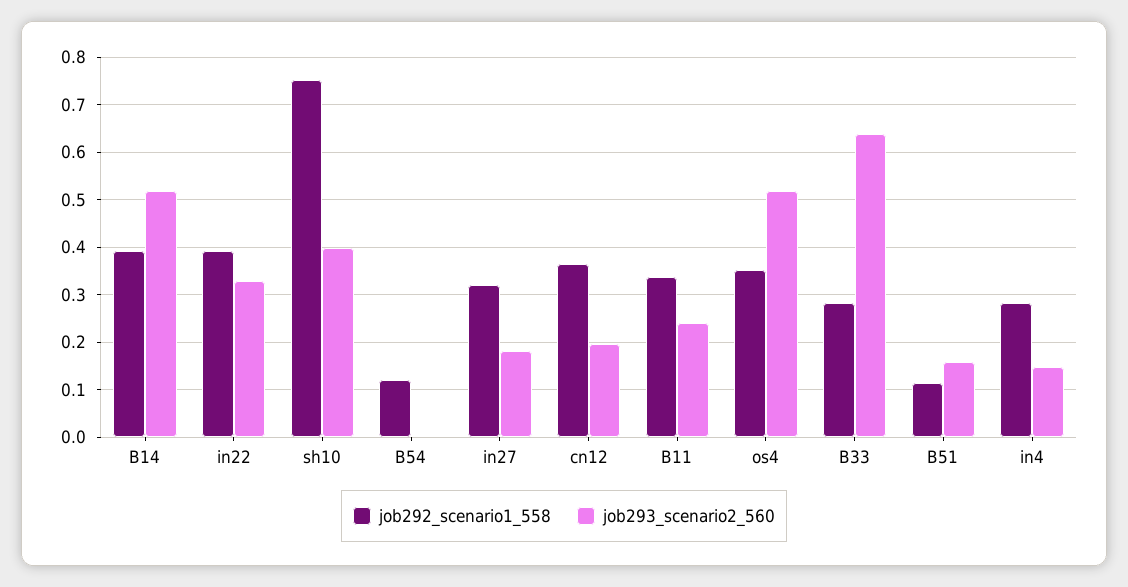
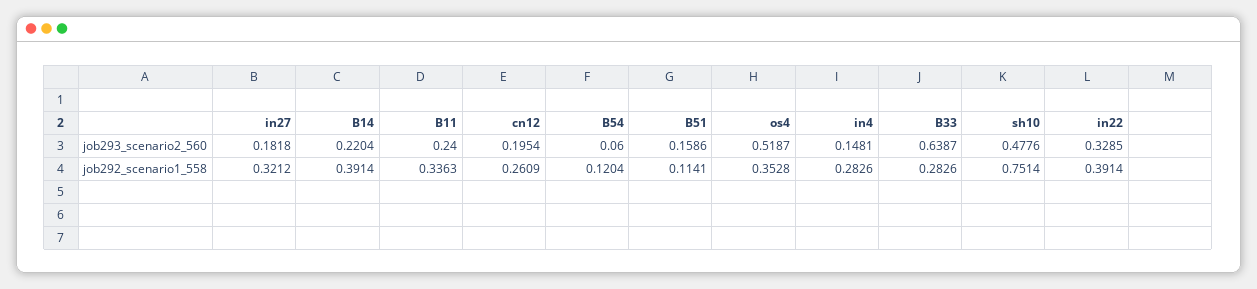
job293_scenario2_560, B14: 0.52 -> 0.2204
job293_scenario2_560, sh10: 0.4 -> 0.4776
job293_scenario2_560, B54: 0 -> 0.06
job292_scenario1_558, cn12: 0.36 -> 0.2609

